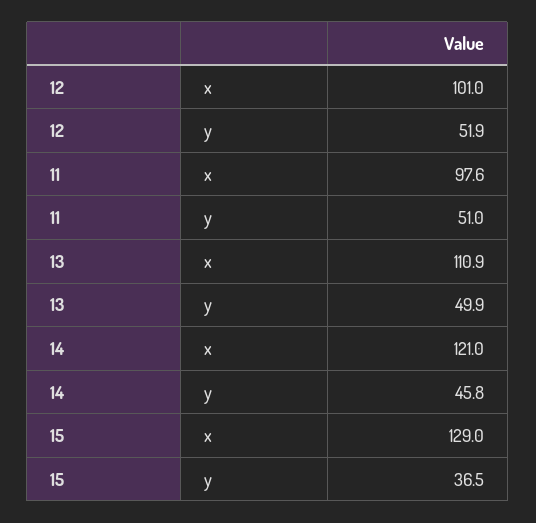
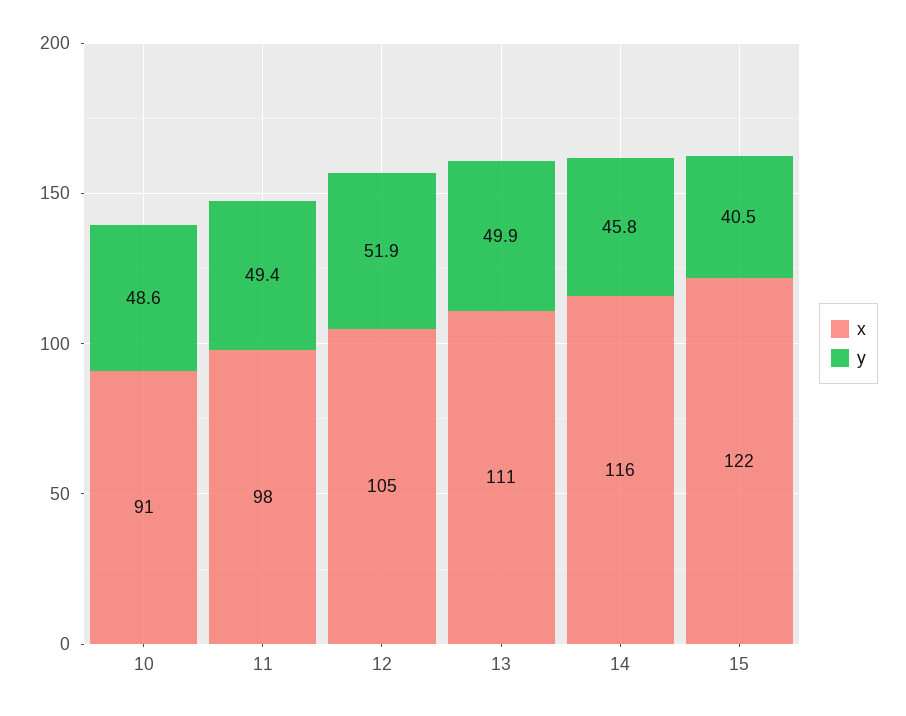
x, 12: 101 -> 105
y, 11: 51 -> 49.4
x, 14: 121 -> 116
x, 15: 129 -> 122
y, 15: 36.5 -> 40.5
x, 10: none -> 91
y, 10: none -> 48.6

